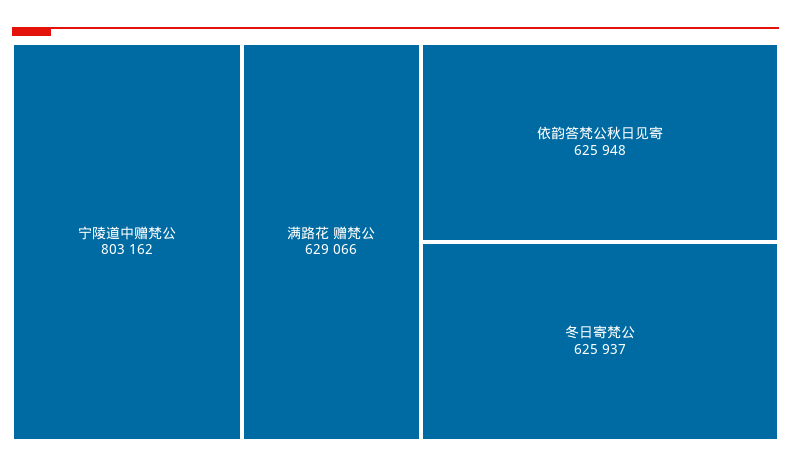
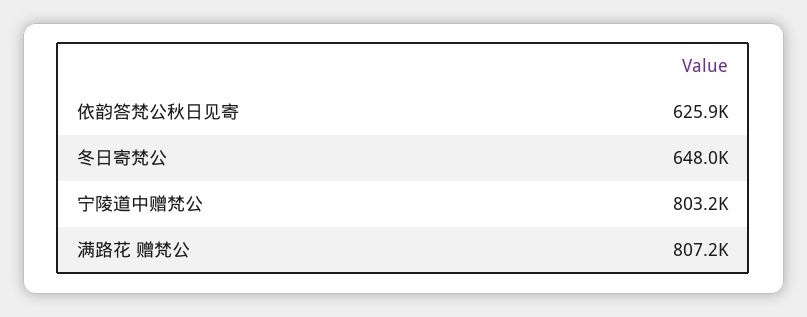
满路花 赠梵公: 629066 -> 807200
冬日寄梵公: 625937 -> 648000

